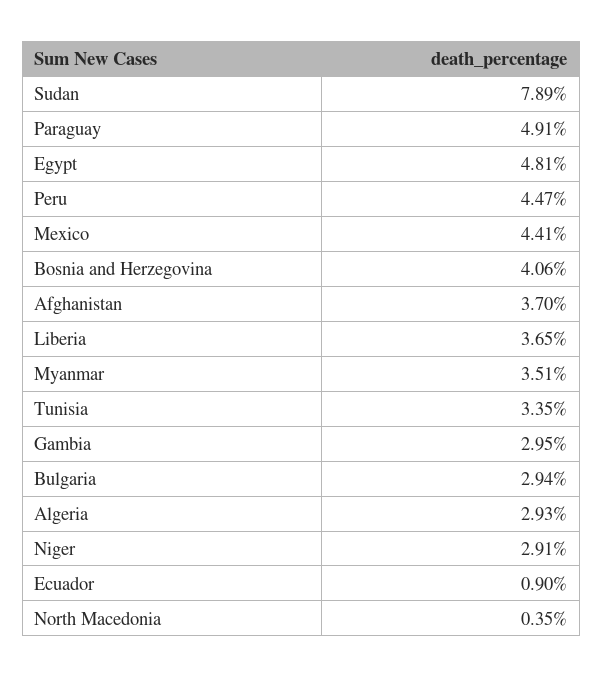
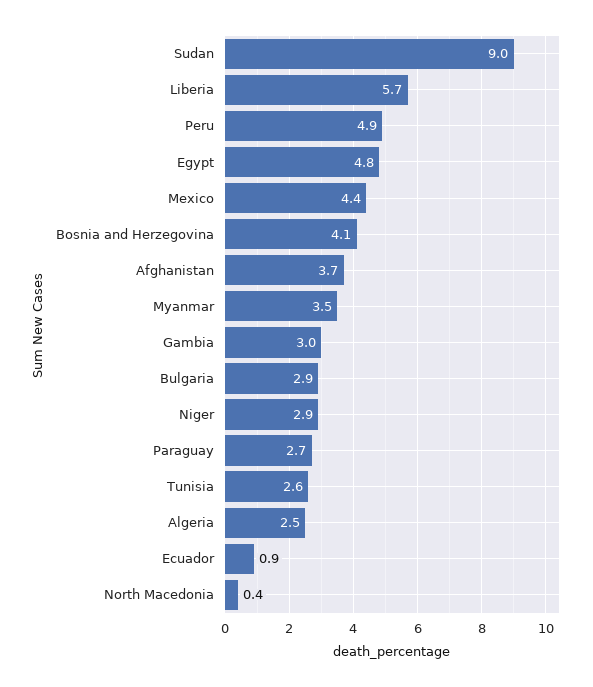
Sudan: 7.89 -> 9
Paraguay: 4.91 -> 2.7
Peru: 4.47 -> 4.9
Liberia: 3.65 -> 5.7
Tunisia: 3.35 -> 2.6
Algeria: 2.93 -> 2.5

